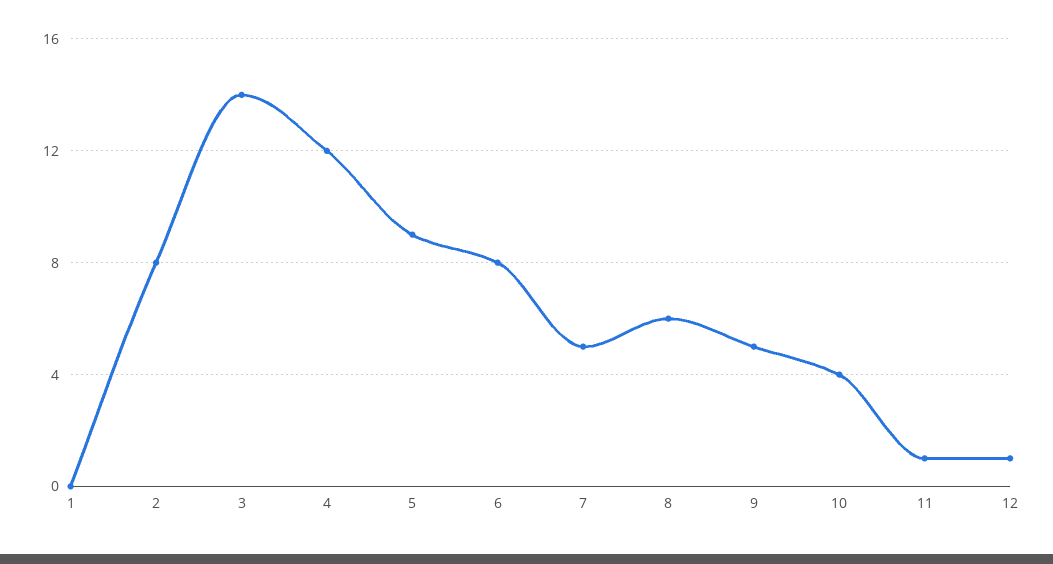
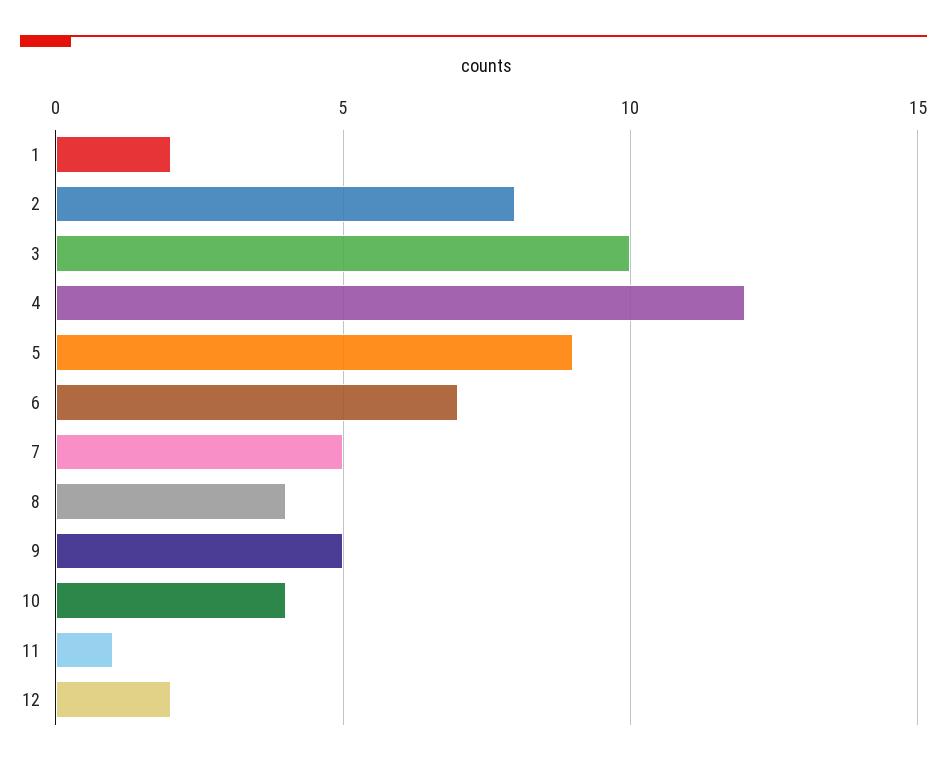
1: 0 -> 2
3: 14 -> 10
6: 8 -> 7
8: 6 -> 4
12: 1 -> 2

